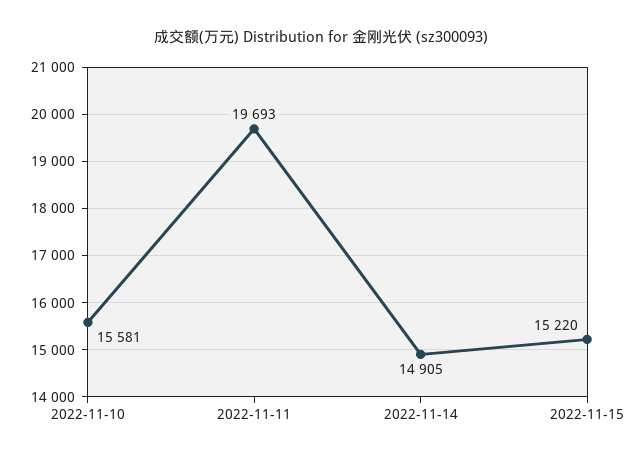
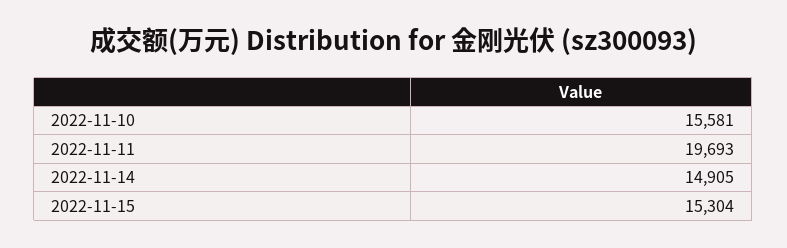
2022-11-15: 15220 -> 15304

